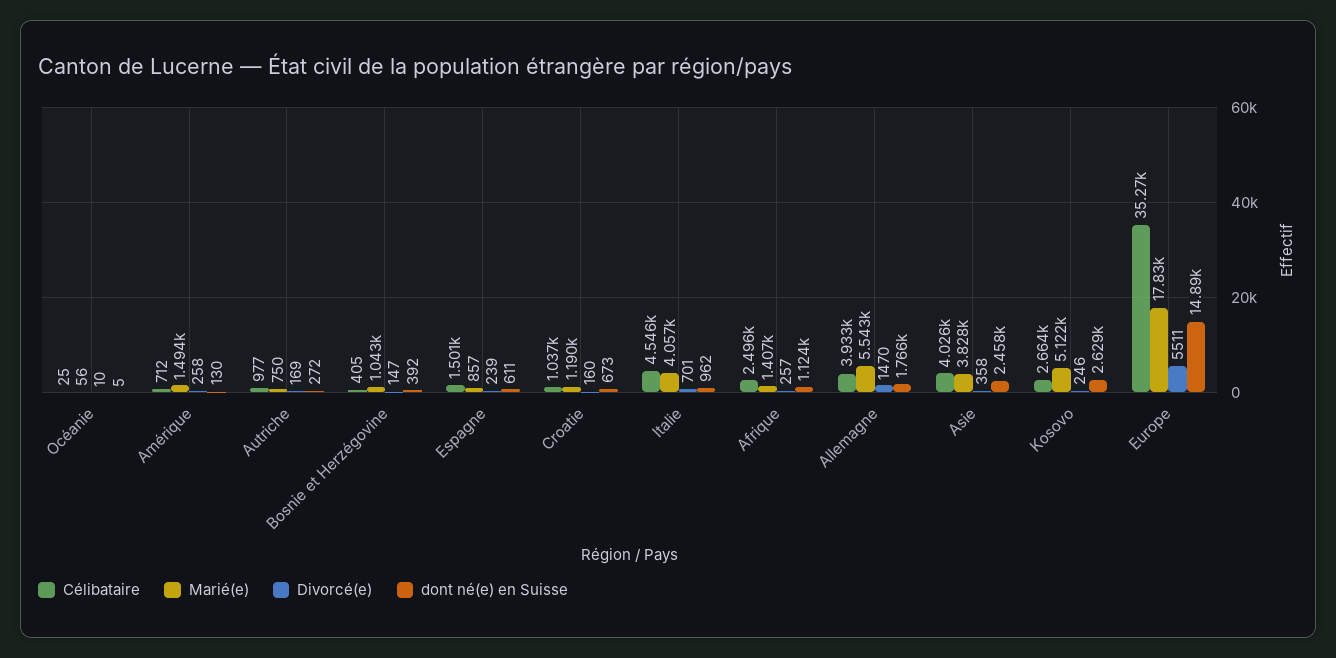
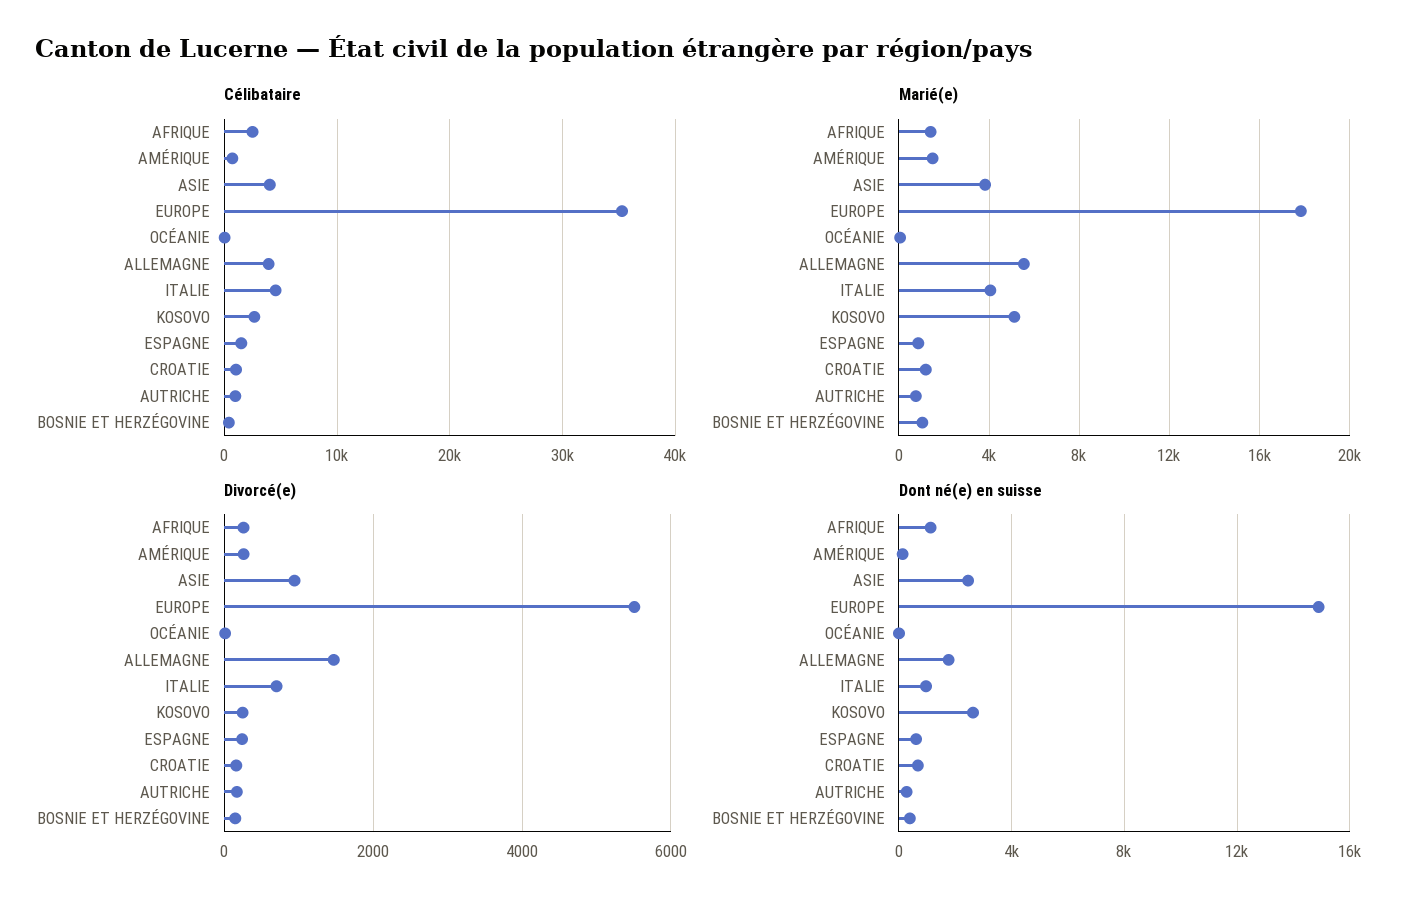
Divorcé(e), Asie: 358 -> 1000

